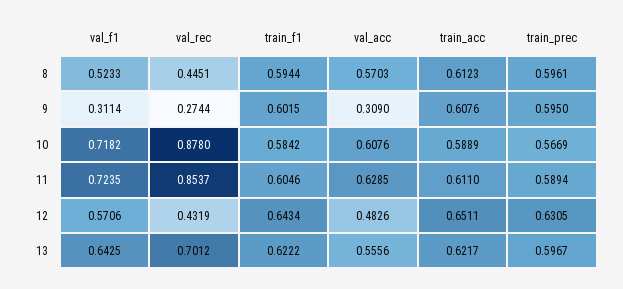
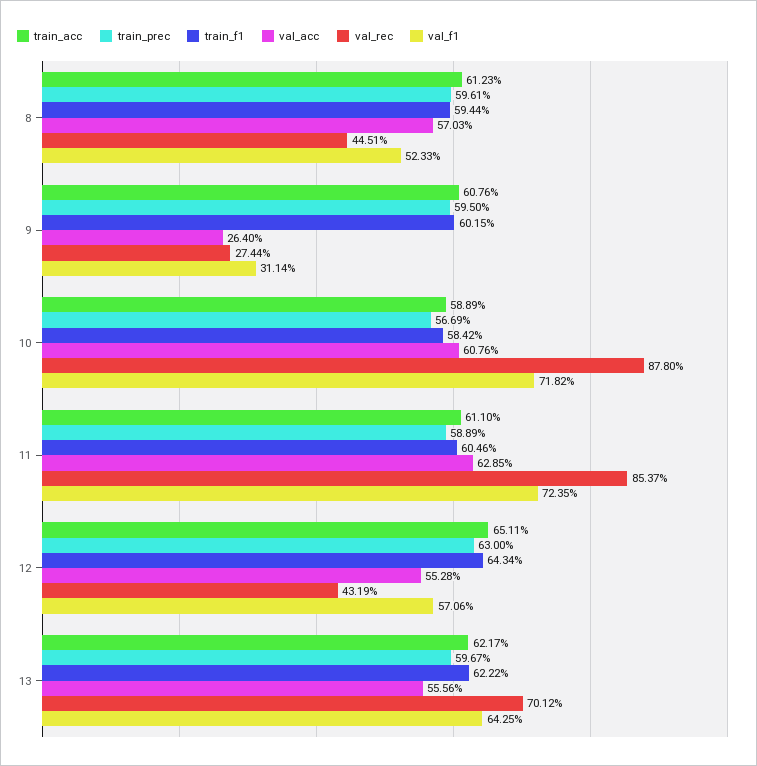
val_acc, 9: 0.309 -> 0.264
train_prec, 11: 0.5894 -> 0.5889
val_acc, 12: 0.4826 -> 0.5528
train_prec, 12: 0.6305 -> 0.63

